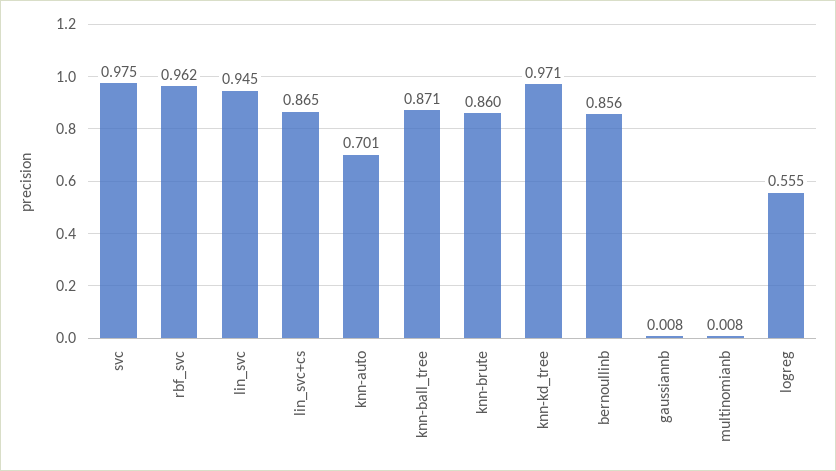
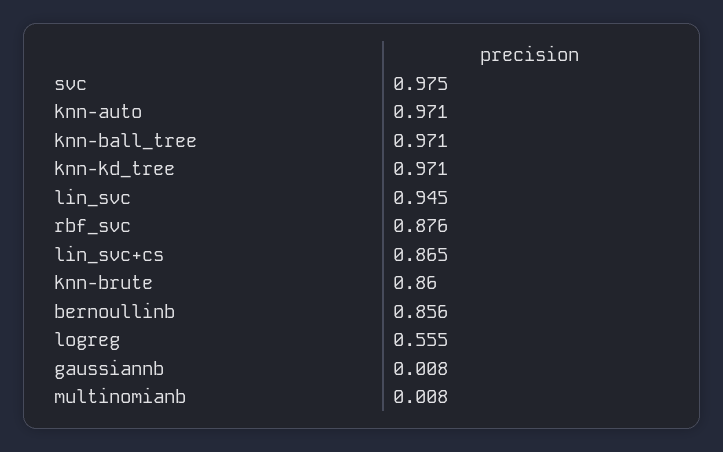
rbf_svc: 0.962 -> 0.876
knn-auto: 0.701 -> 0.971
knn-ball_tree: 0.871 -> 0.971

